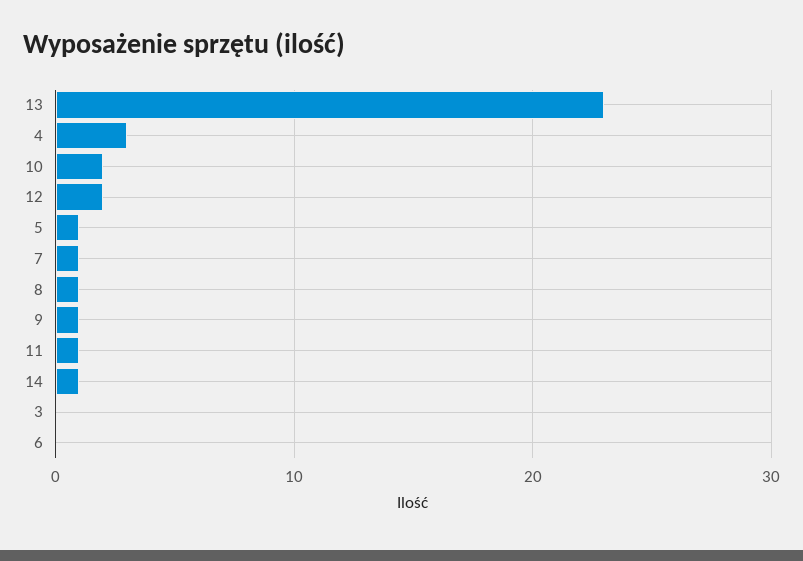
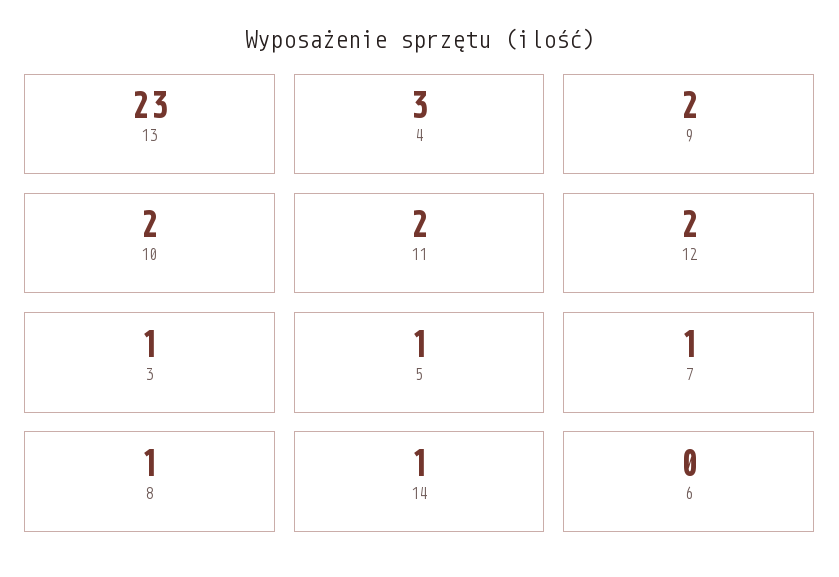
9: 1 -> 2
11: 1 -> 2
3: 0 -> 1

